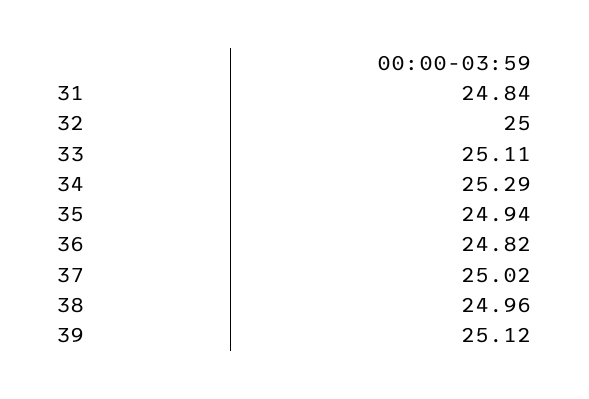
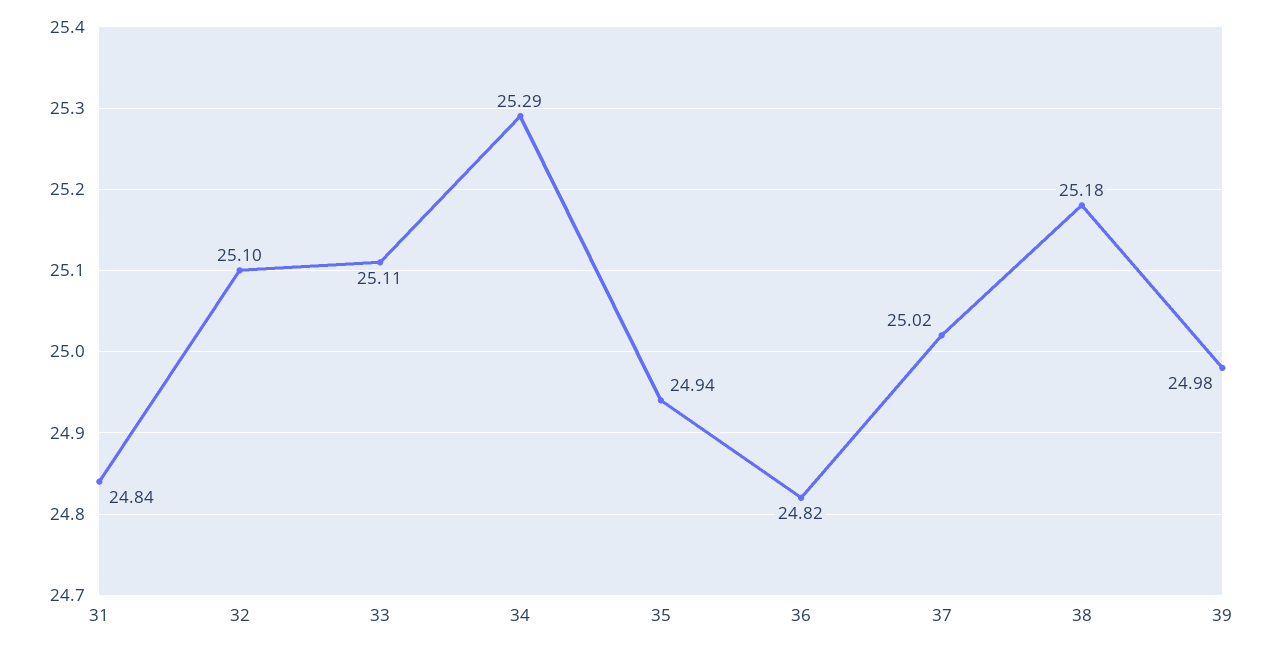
32: 25 -> 25.1
38: 24.96 -> 25.18
39: 25.12 -> 24.98

